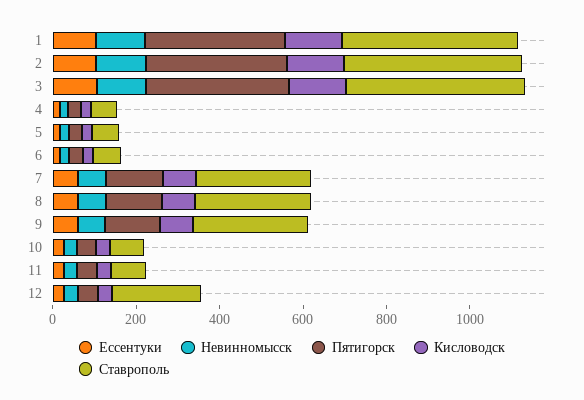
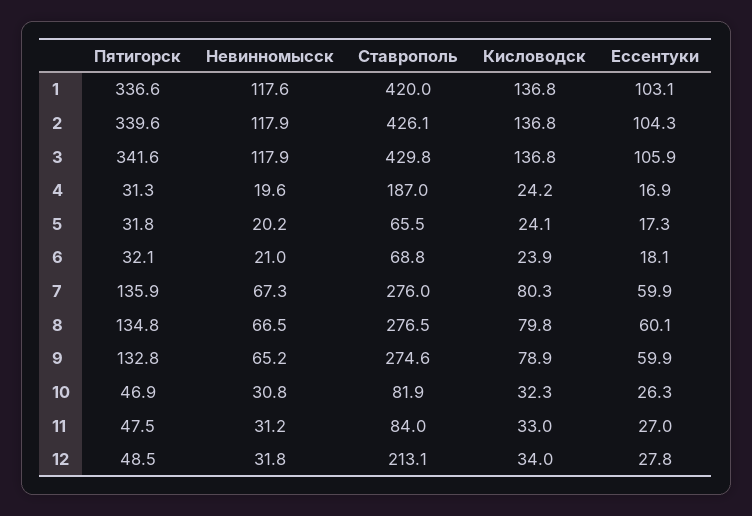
Ставрополь, 4: 50 -> 187

